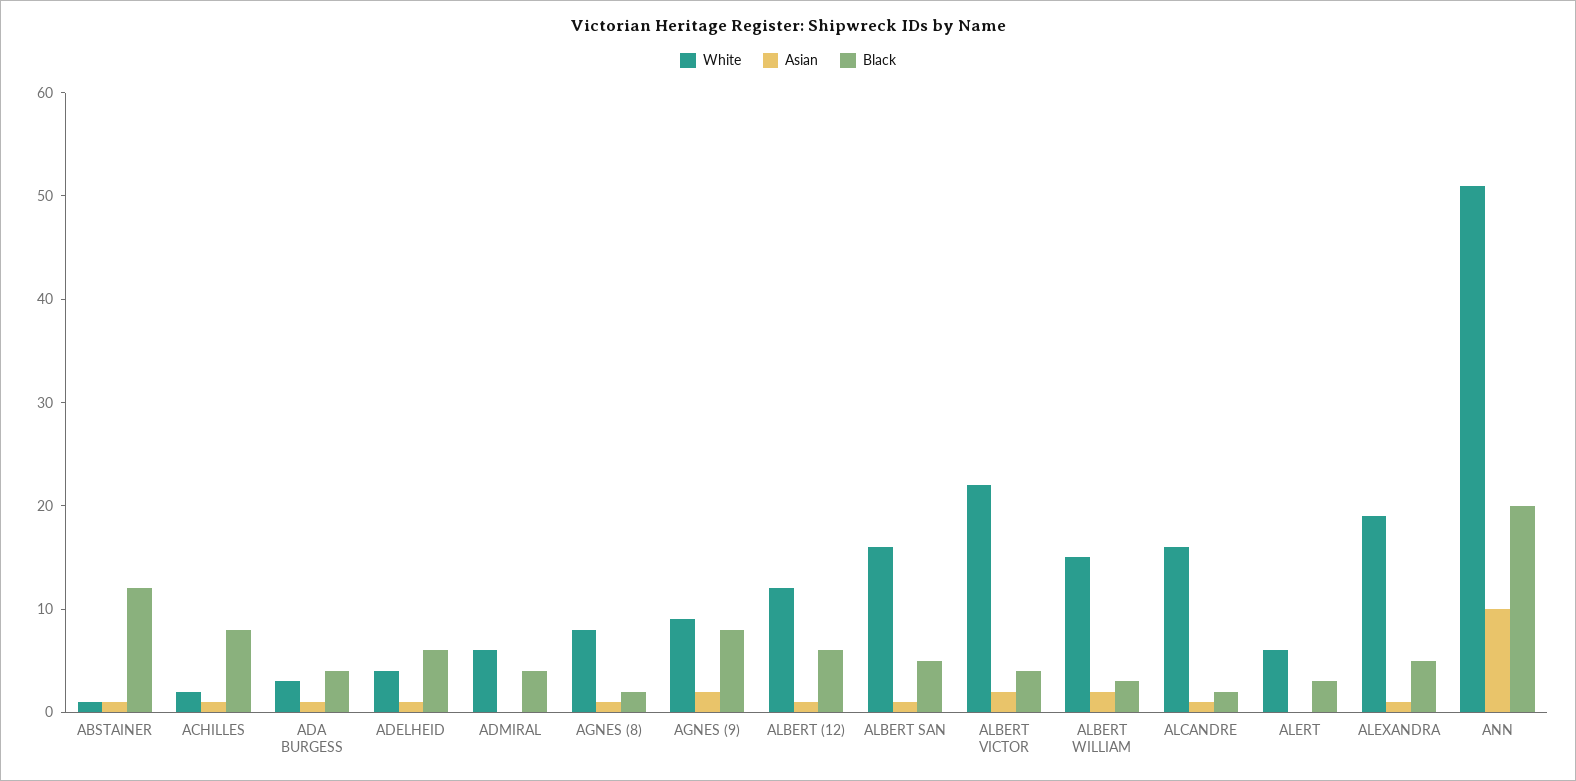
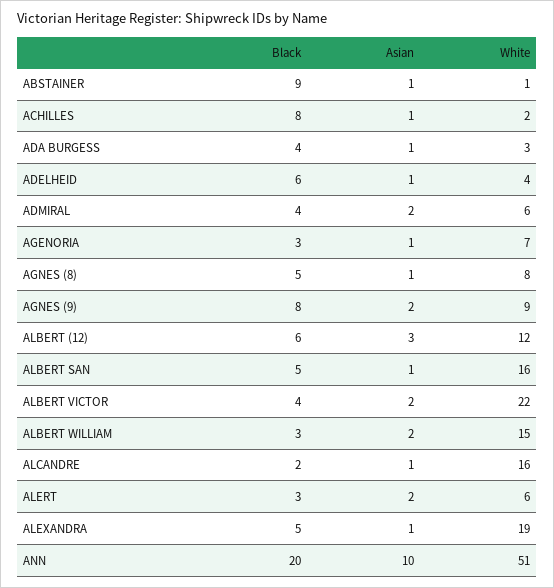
Black, ABSTAINER: 12 -> 9
Asian, ADMIRAL: 0 -> 2
Black, AGNES (8): 2 -> 5
Asian, ALBERT (12): 1 -> 3
Asian, ALERT: 0 -> 2
Black, AGENORIA: none -> 3
Asian, AGENORIA: none -> 1
White, AGENORIA: none -> 7

